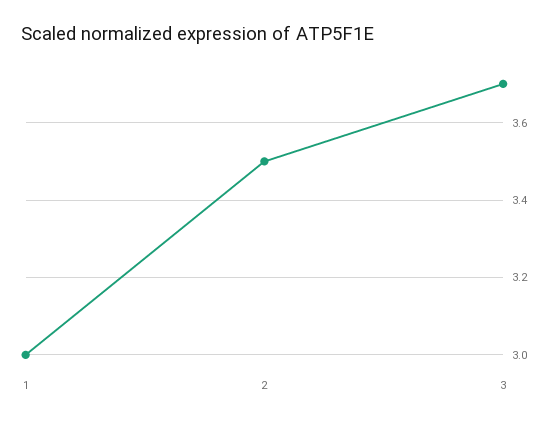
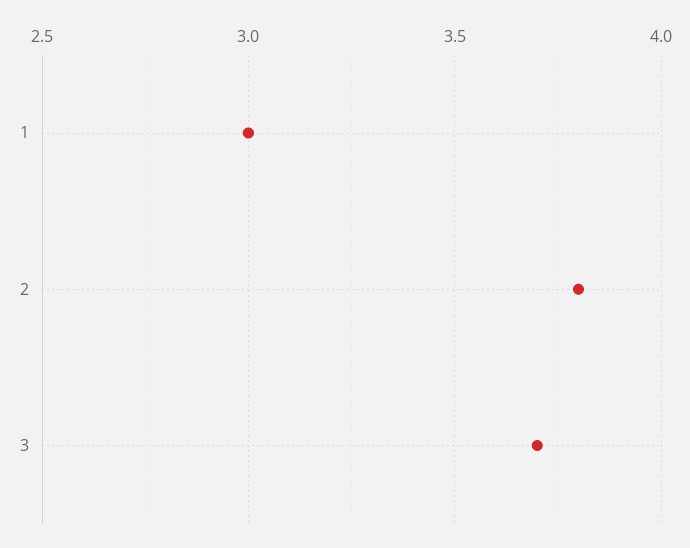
2: 3.5 -> 3.8

